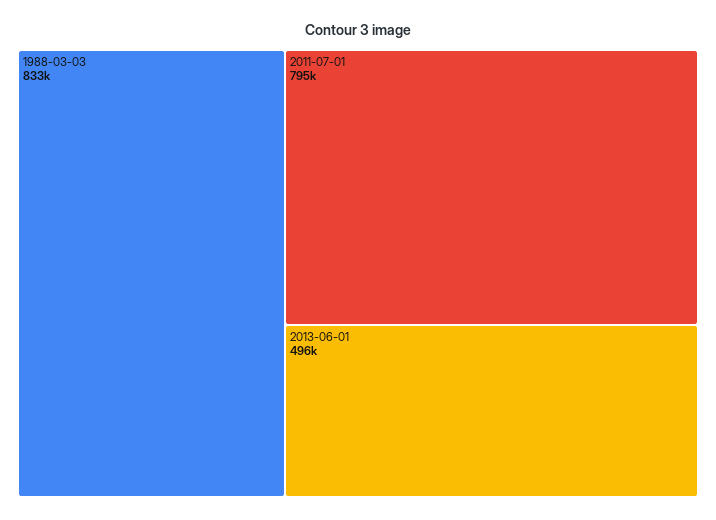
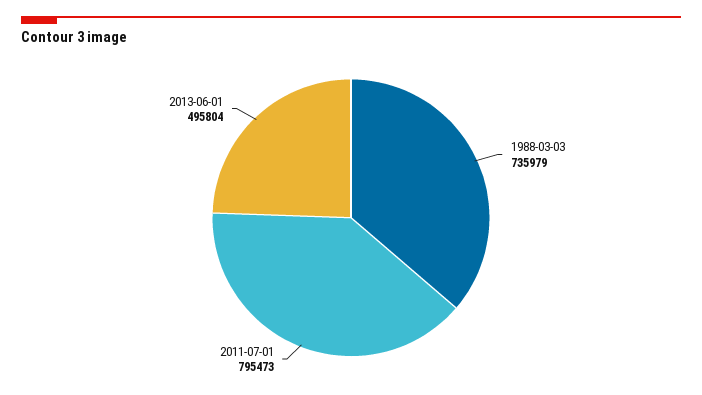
1988-03-03: 833000 -> 735979

